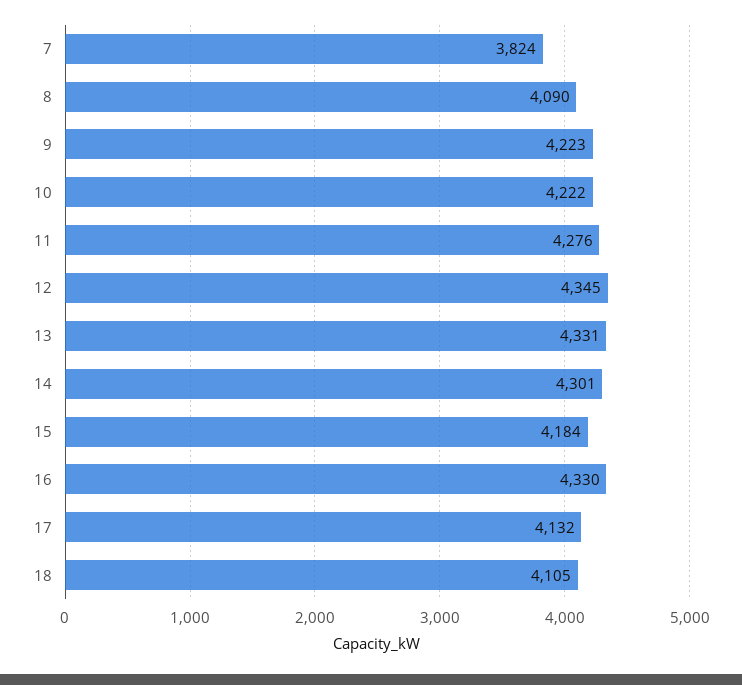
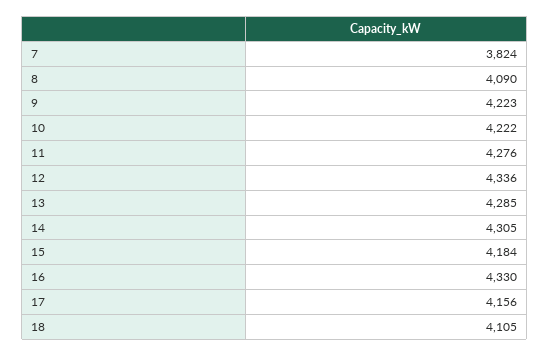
12: 4345 -> 4336
13: 4331 -> 4285
14: 4301 -> 4305
17: 4132 -> 4156

